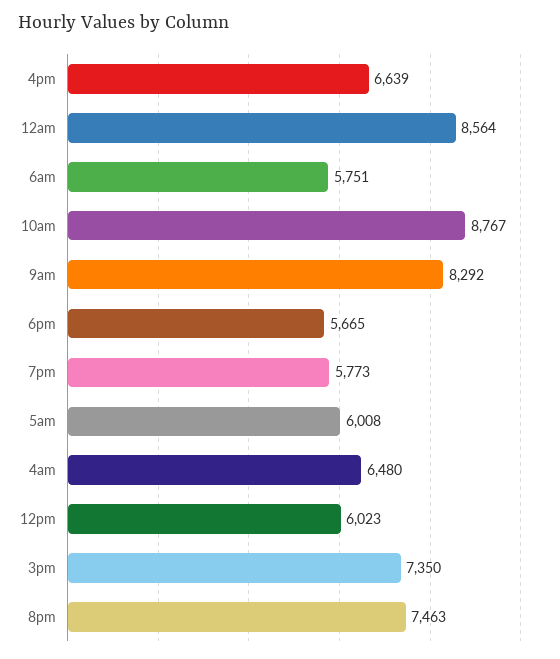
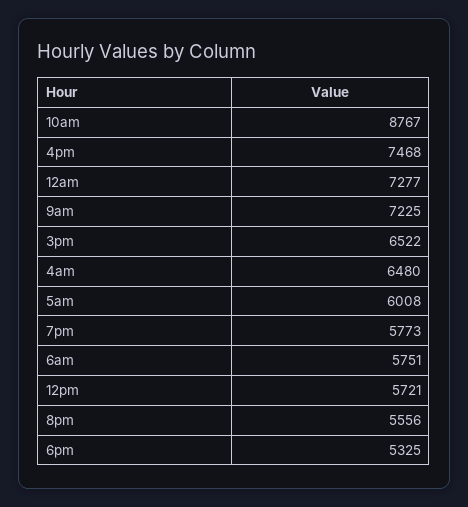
4pm: 6639 -> 7468
12am: 8564 -> 7277
9am: 8292 -> 7225
6pm: 5665 -> 5325
12pm: 6023 -> 5721
3pm: 7350 -> 6522
8pm: 7463 -> 5556

